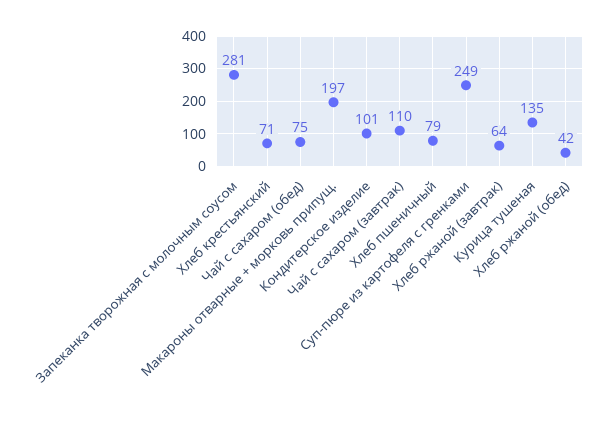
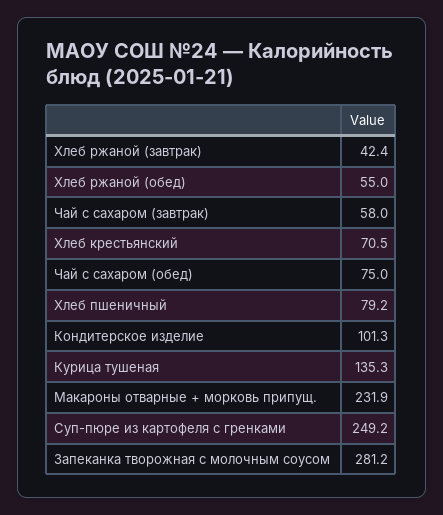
Макароны отварные + морковь припущ.: 197 -> 231.9
Чай с сахаром (завтрак): 110 -> 58
Хлеб ржаной (завтрак): 64 -> 42.4
Хлеб ржаной (обед): 42 -> 55

